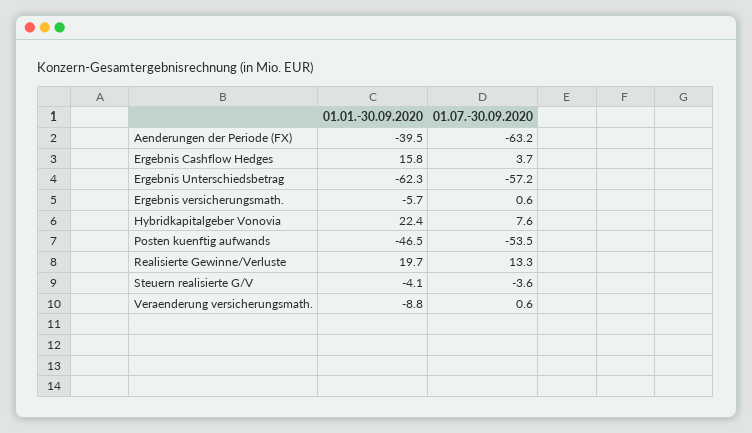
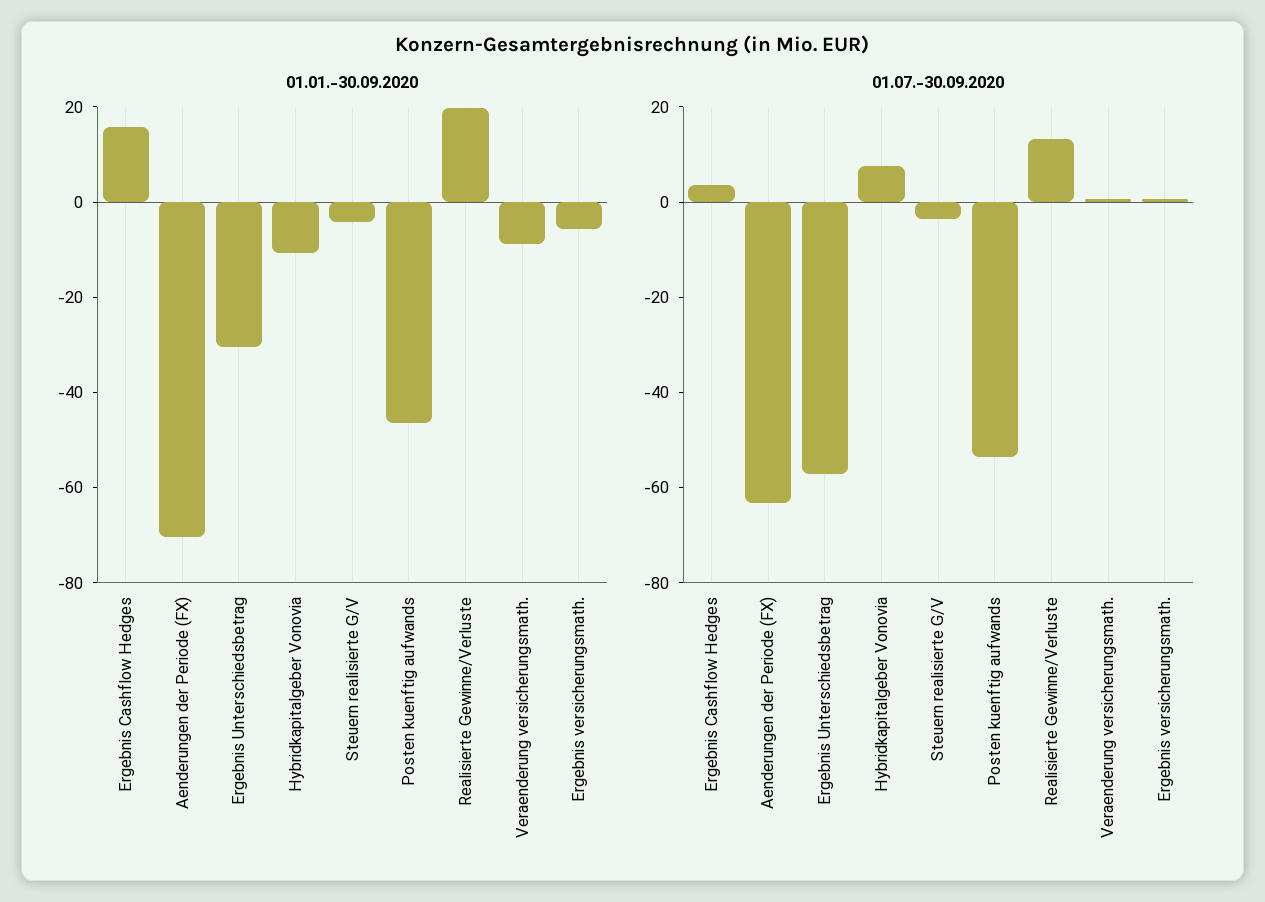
01.01.-30.09.2020, Aenderungen der Periode (FX): -39.5 -> -70
01.01.-30.09.2020, Ergebnis Unterschiedsbetrag: -62.3 -> -30
01.01.-30.09.2020, Hybridkapitalgeber Vonovia: 22.4 -> -10

